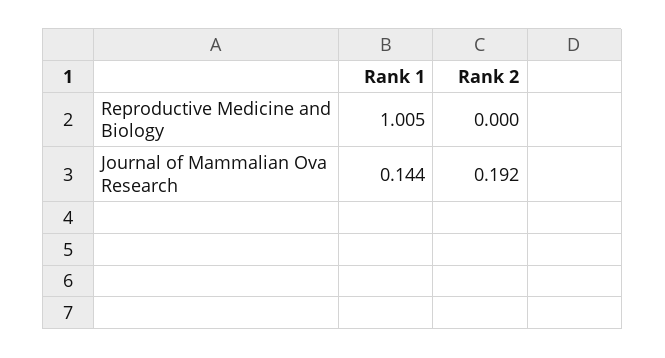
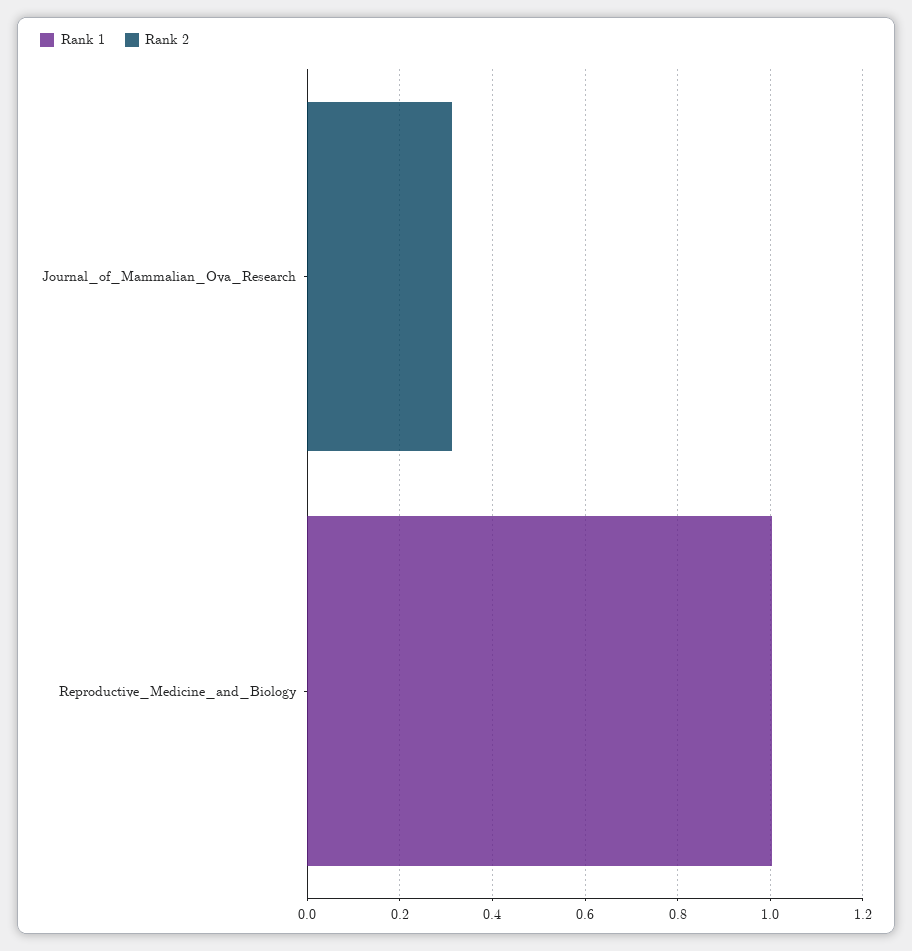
Rank 1, Journal of Mammalian Ova Research: 0.144 -> 0
Rank 2, Journal of Mammalian Ova Research: 0.192 -> 0.3

